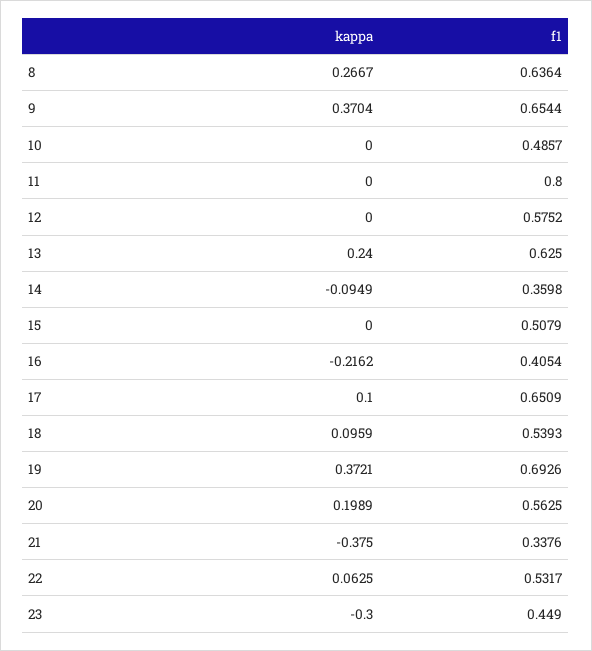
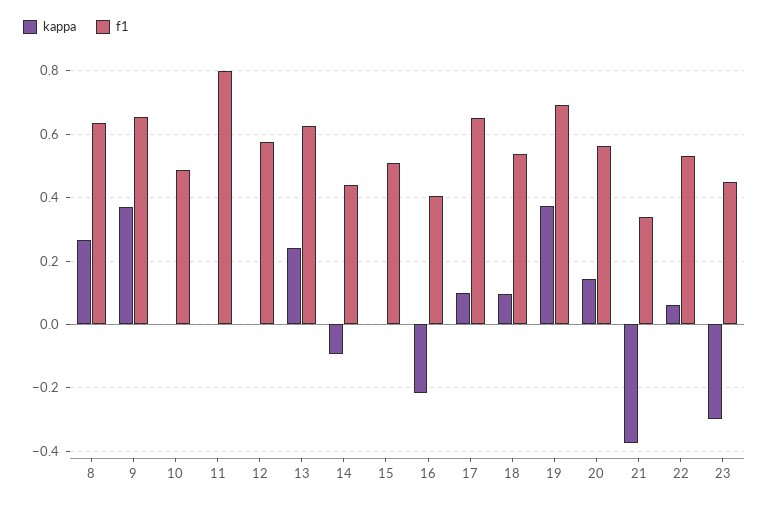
f1, 14: 0.3598 -> 0.44
kappa, 20: 0.1989 -> 0.14

